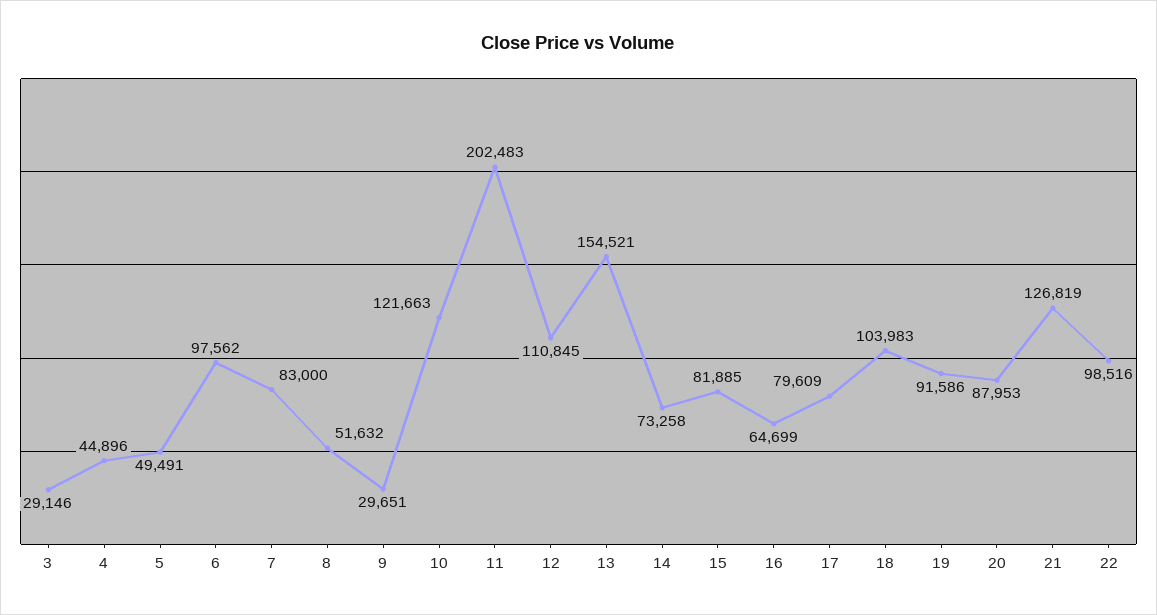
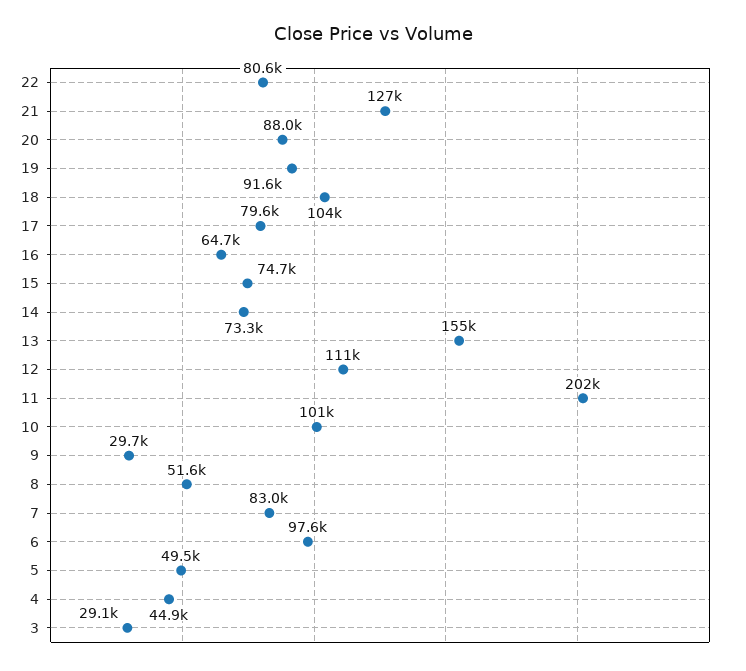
10: 121663 -> 101000
15: 81885 -> 74700
22: 98516 -> 80600

